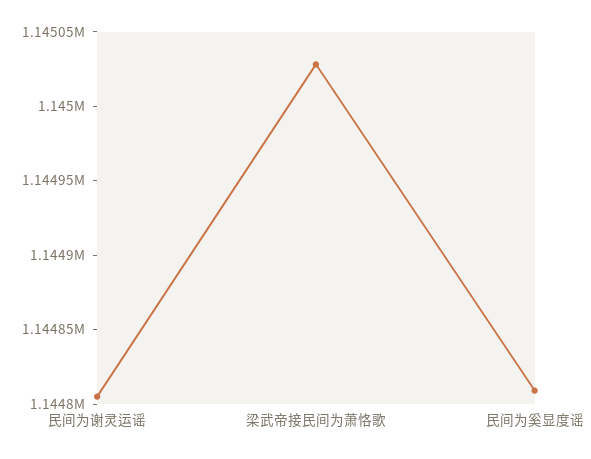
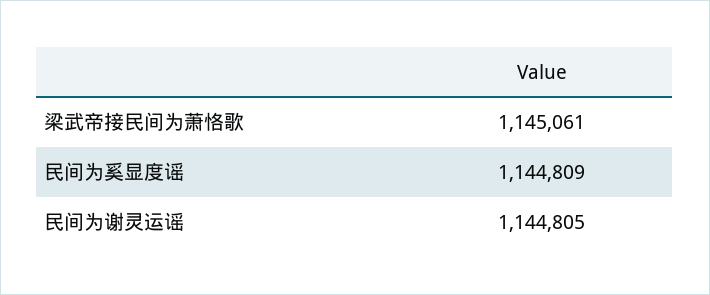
梁武帝接民间为萧恪歌: 1145030 -> 1145061

